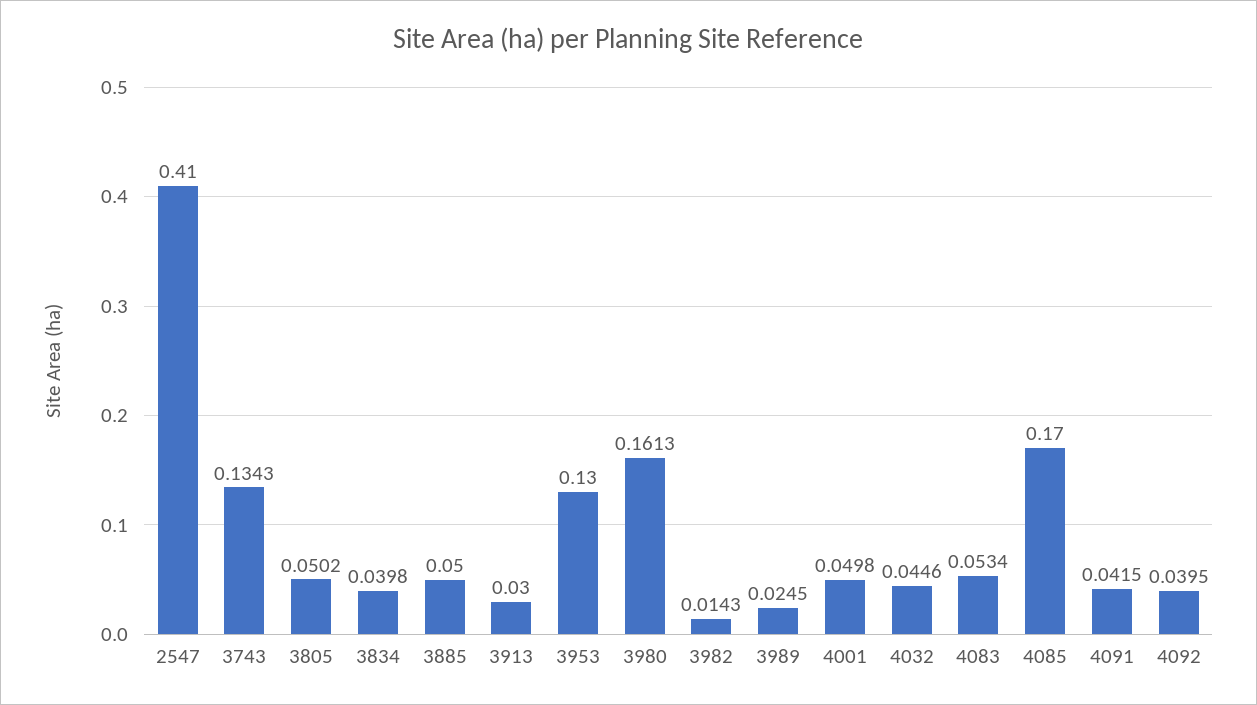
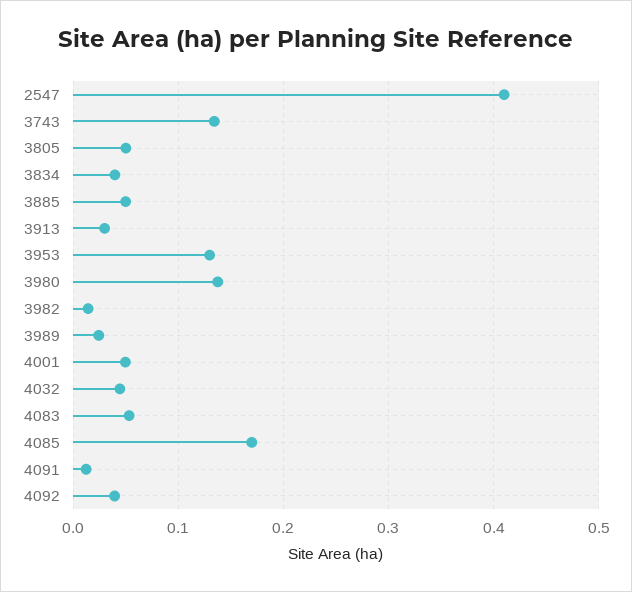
3980: 0.1613 -> 0.14
4091: 0.0415 -> 0.01

